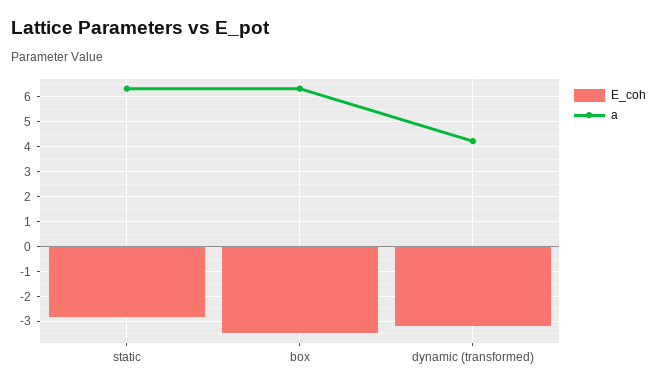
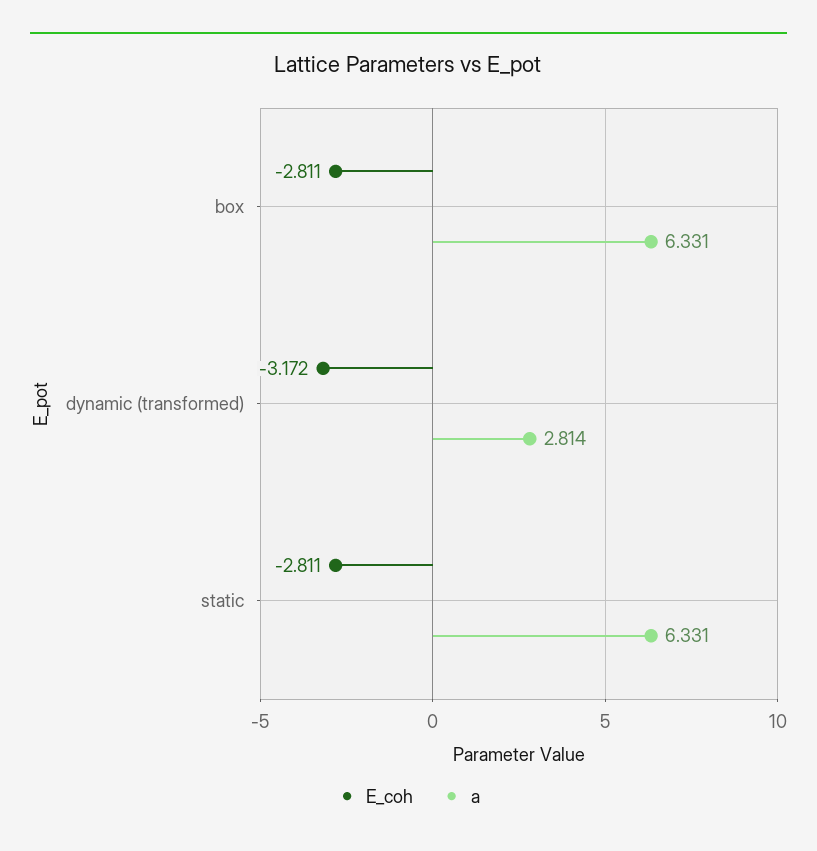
E_coh, box: -3.5 -> -2.811
a, dynamic (transformed): 4.25 -> 2.814

